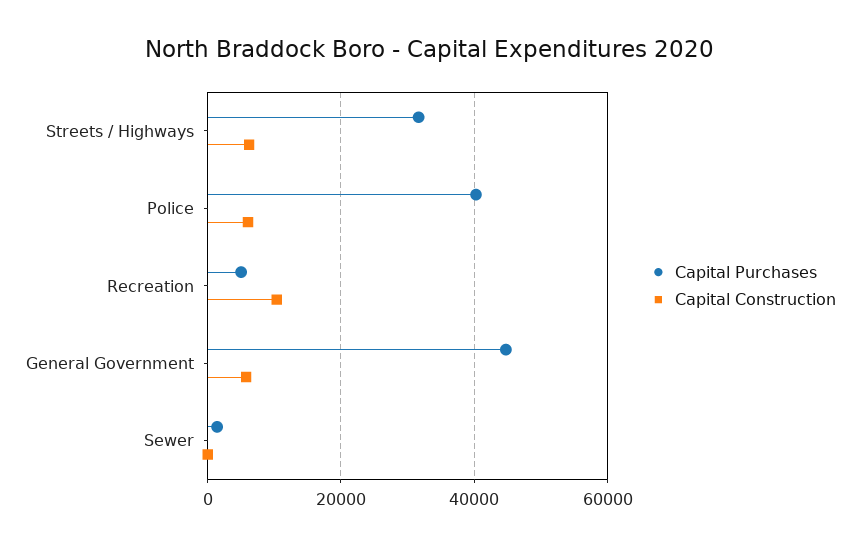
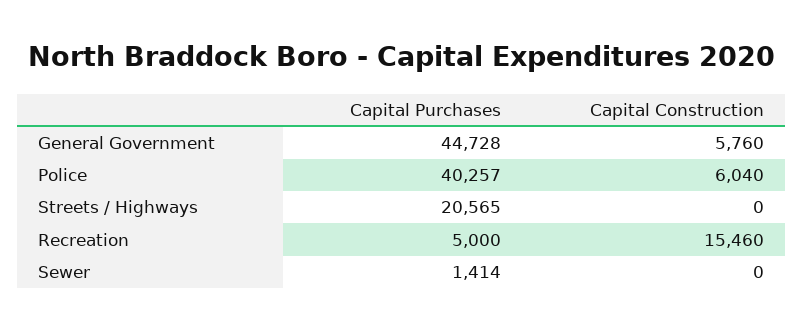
Capital Purchases, Streets / Highways: 32000 -> 20565
Capital Construction, Streets / Highways: 6000 -> 0
Capital Construction, Recreation: 10000 -> 15460

